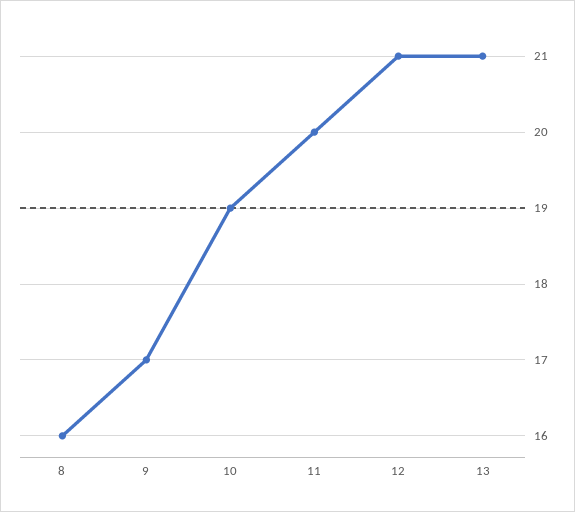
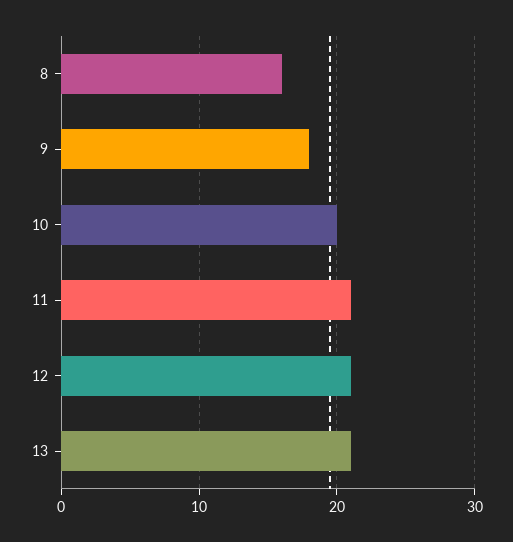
9: 17 -> 18
10: 19 -> 20
11: 20 -> 21

